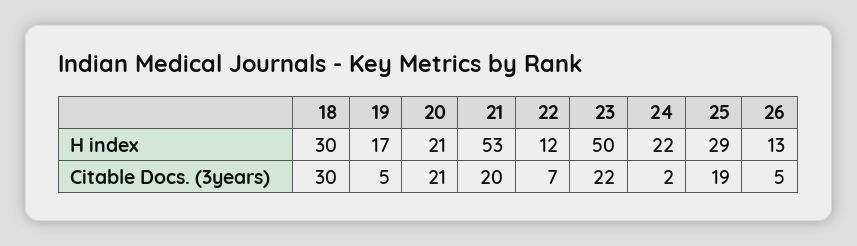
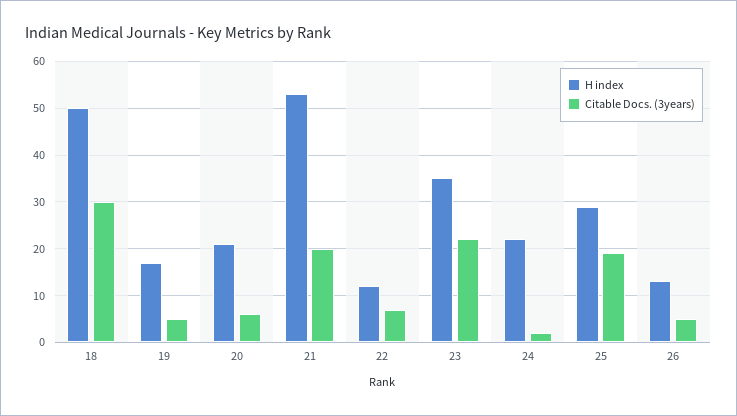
H index, 18: 30 -> 50
H index, 23: 50 -> 35
Citable Docs. (3years), 20: 21 -> 5

